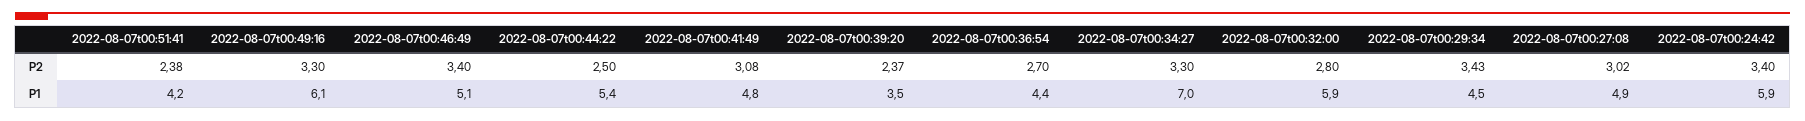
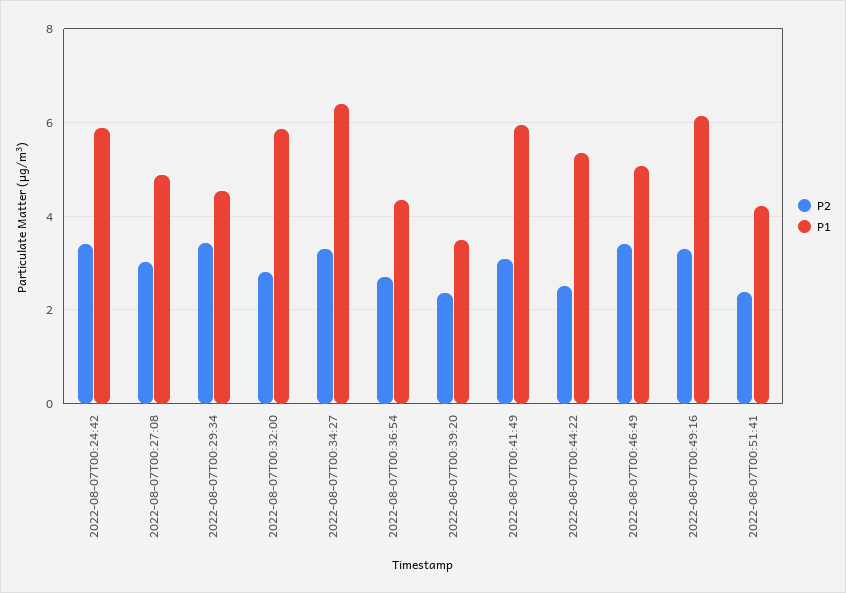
P1, 2022-08-07t00:41:49: 4.8 -> 6
P1, 2022-08-07t00:34:27: 7 -> 6.4

